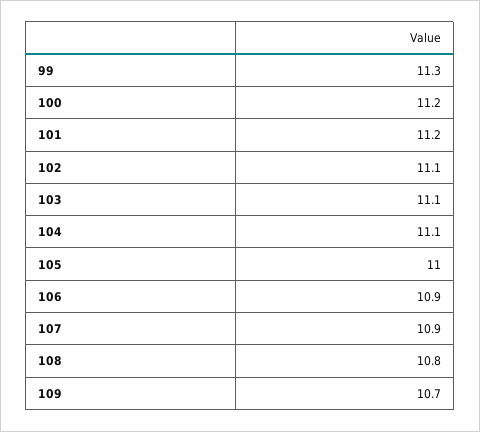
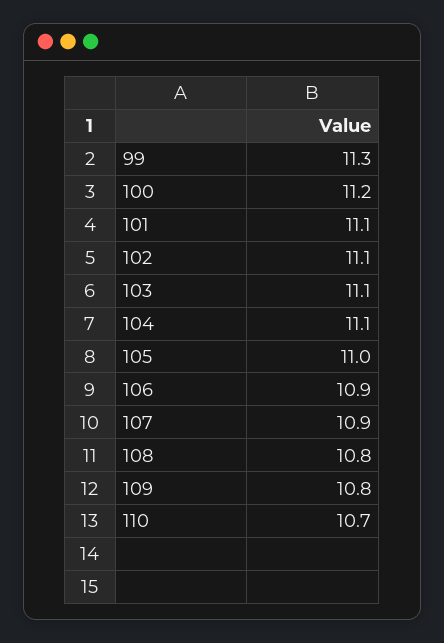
101: 11.2 -> 11.1
109: 10.7 -> 10.8
110: none -> 10.7

